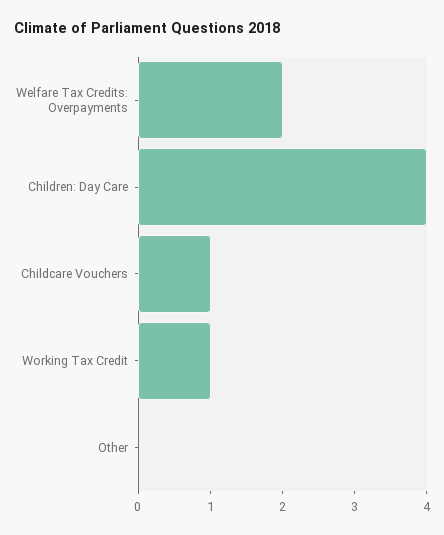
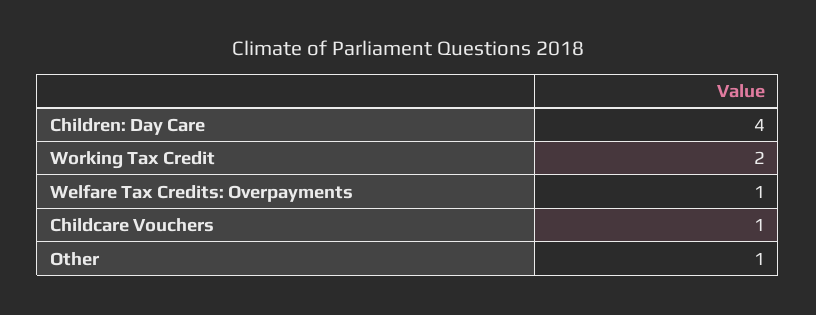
Welfare Tax Credits: Overpayments: 2 -> 1
Working Tax Credit: 1 -> 2
Other: 0 -> 1

